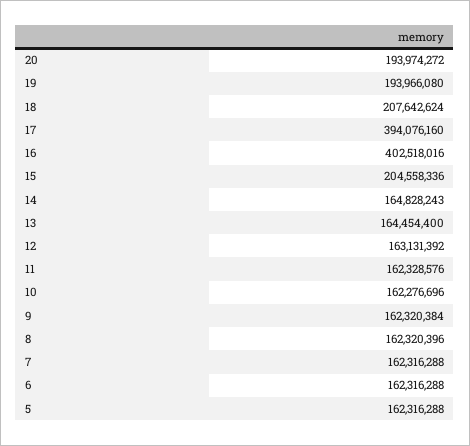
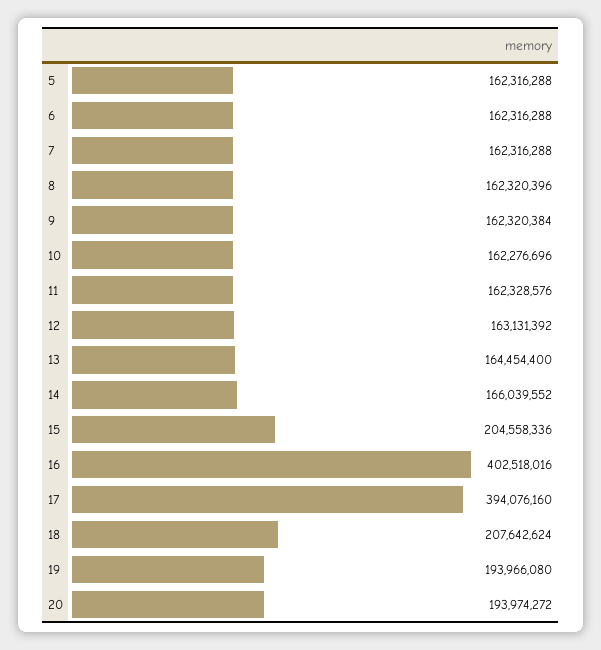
14: 164828243 -> 166039552

